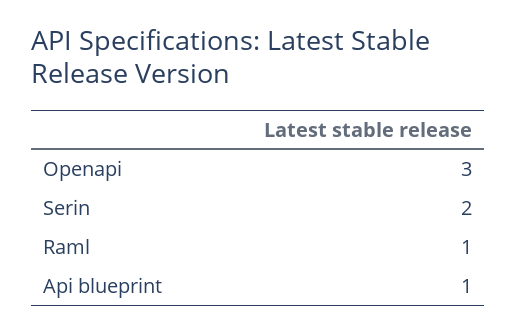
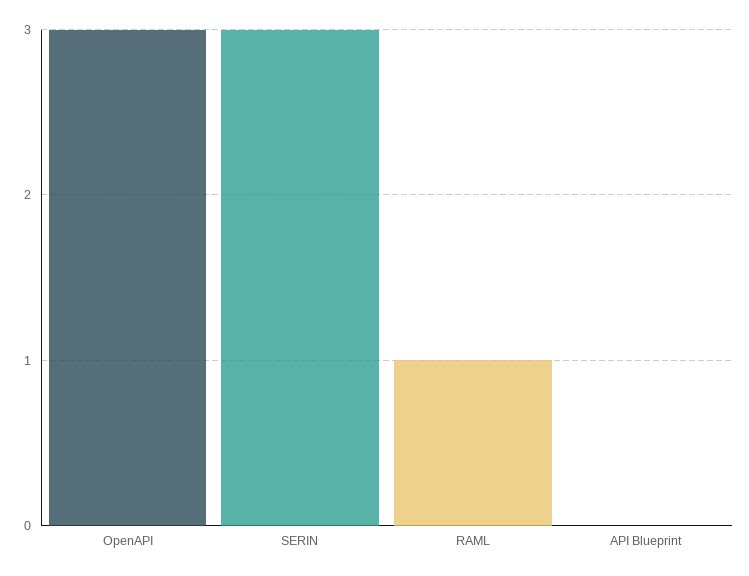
Serin: 2 -> 3
Api blueprint: 1 -> 0

